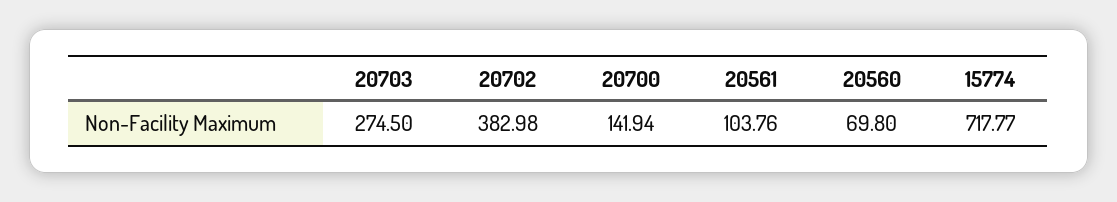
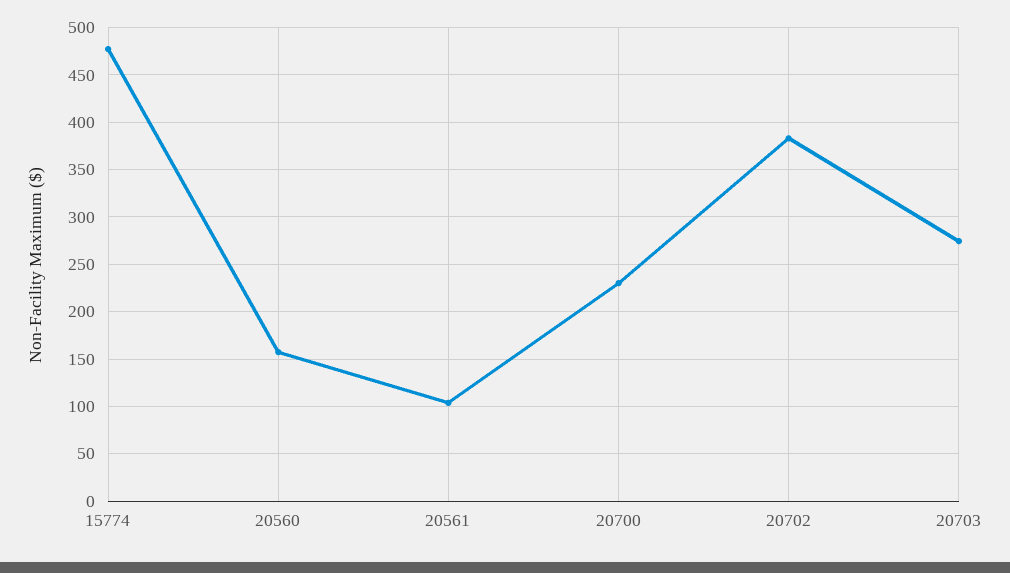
20700: 141.94 -> 230
20560: 69.8 -> 160
15774: 717.77 -> 480

